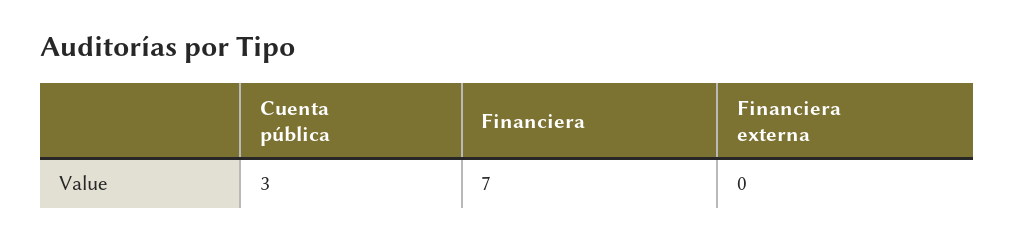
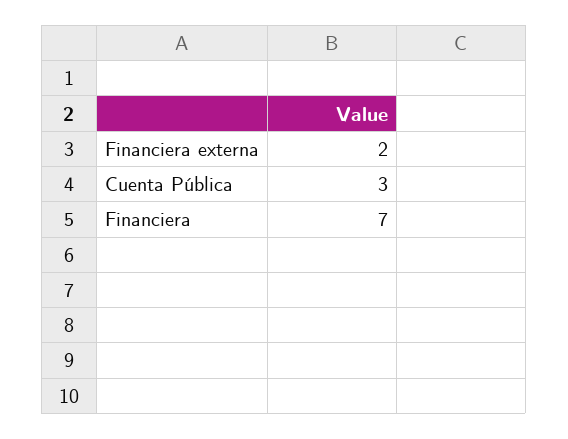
Financiera externa: 0 -> 2

